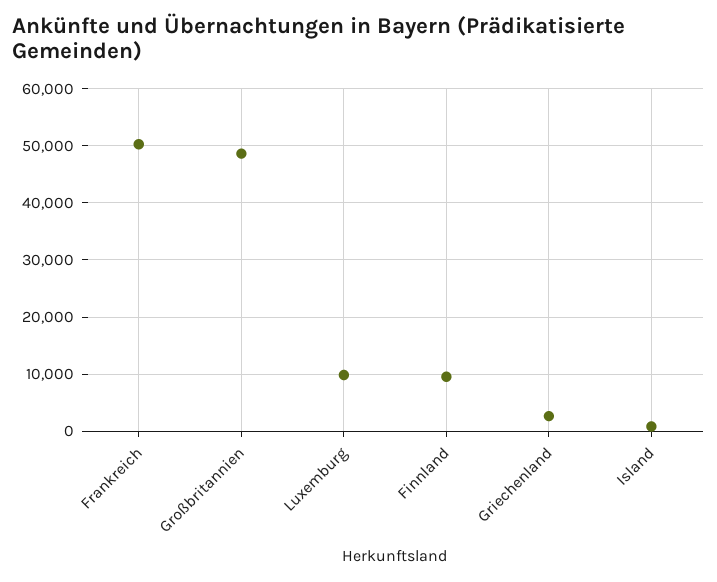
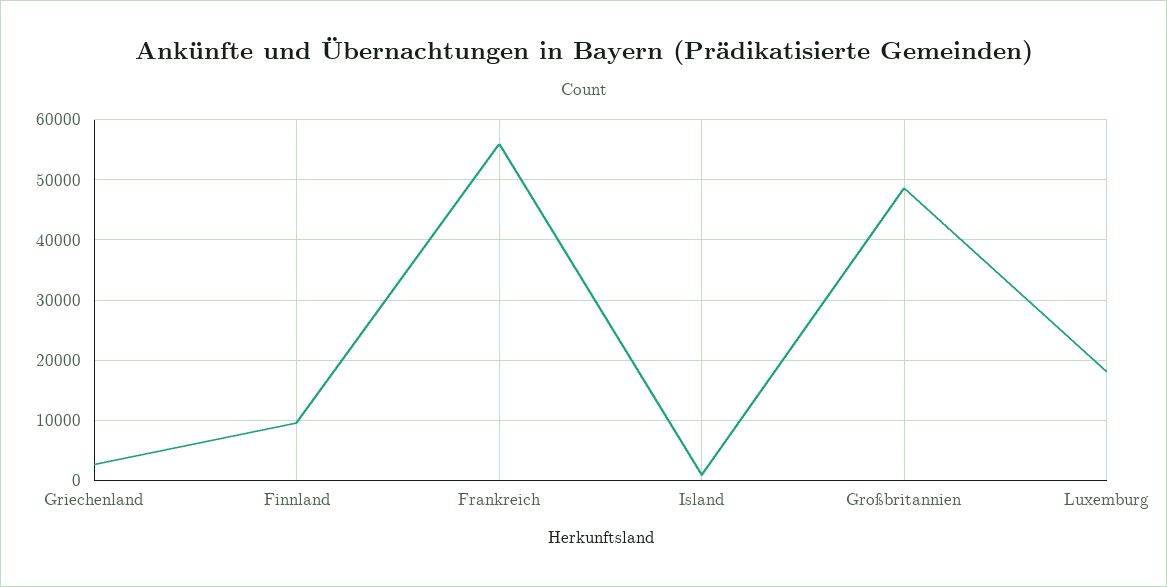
Frankreich: 50000 -> 56000
Luxemburg: 10000 -> 18000

